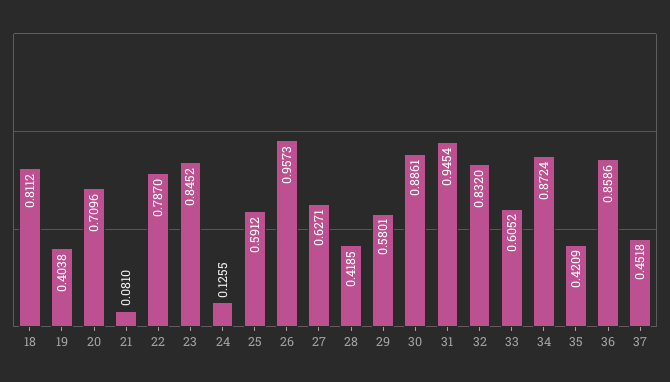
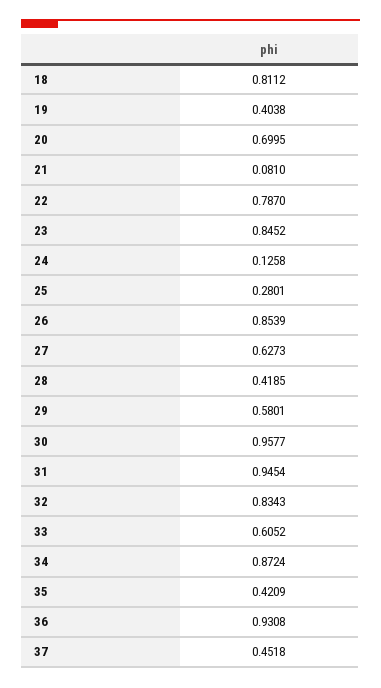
20: 0.7096 -> 0.6995
24: 0.1255 -> 0.1258
25: 0.5912 -> 0.2801
26: 0.9573 -> 0.8539
27: 0.6271 -> 0.6273
30: 0.8861 -> 0.9577
32: 0.832 -> 0.8343
36: 0.8586 -> 0.9308

